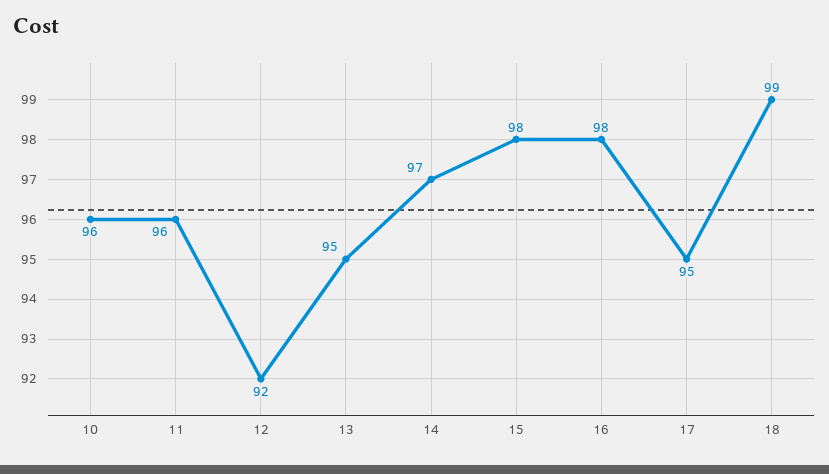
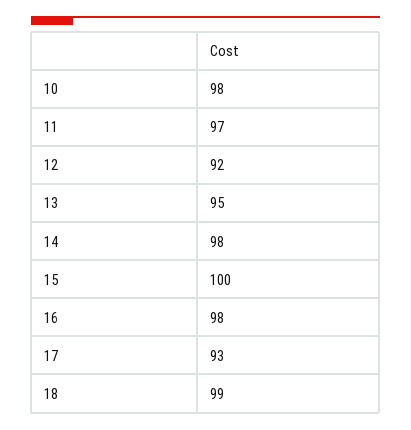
10: 96 -> 98
11: 96 -> 97
14: 97 -> 98
15: 98 -> 100
17: 95 -> 93

